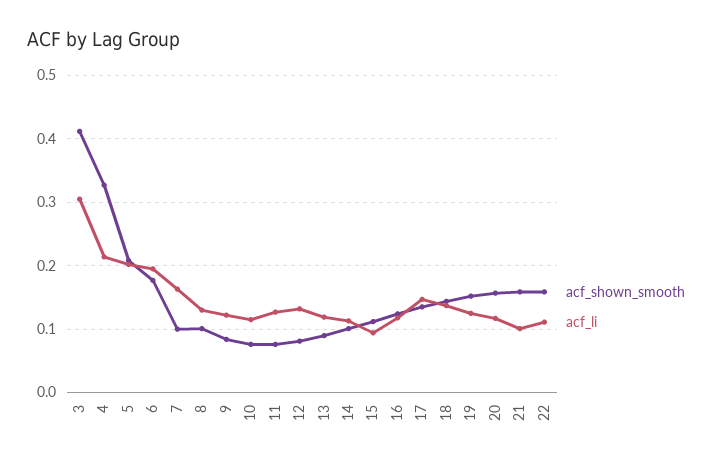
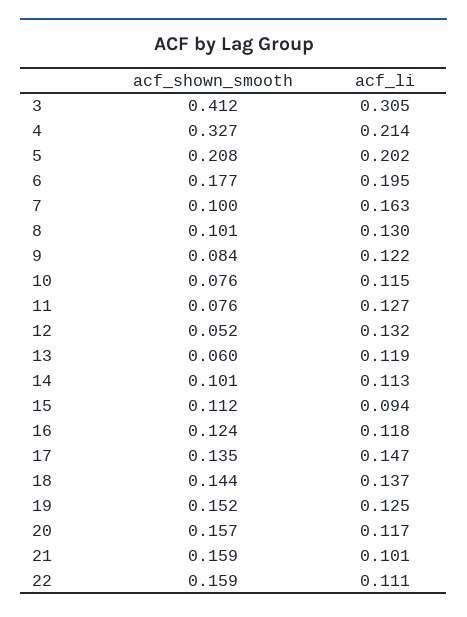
acf_shown_smooth, 12: 0.08 -> 0.052
acf_shown_smooth, 13: 0.09 -> 0.06

